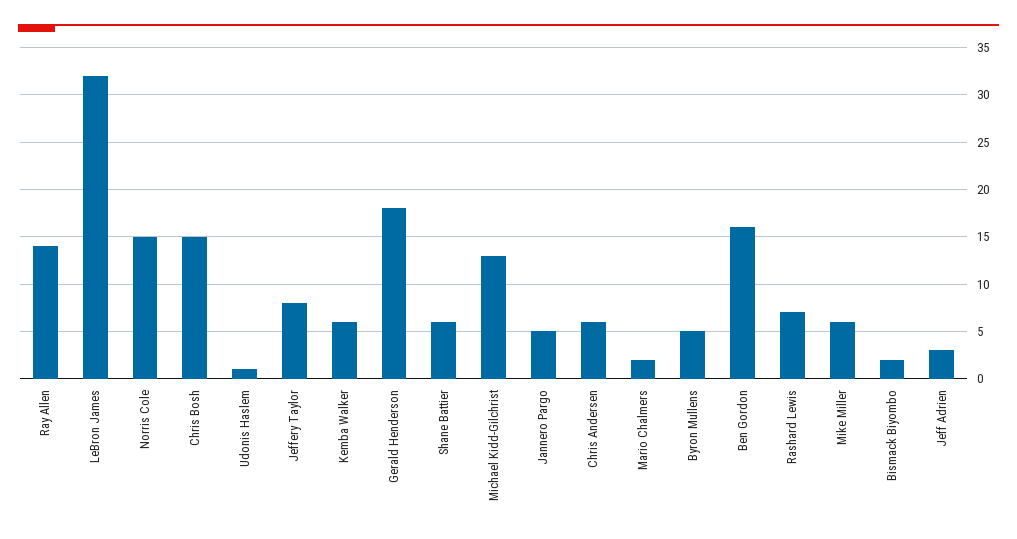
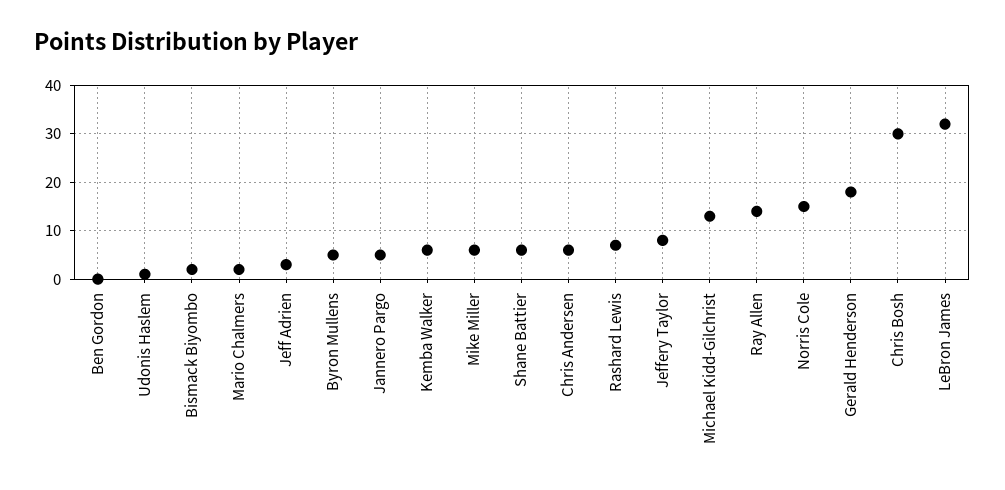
Chris Bosh: 15 -> 30
Ben Gordon: 16 -> 0

